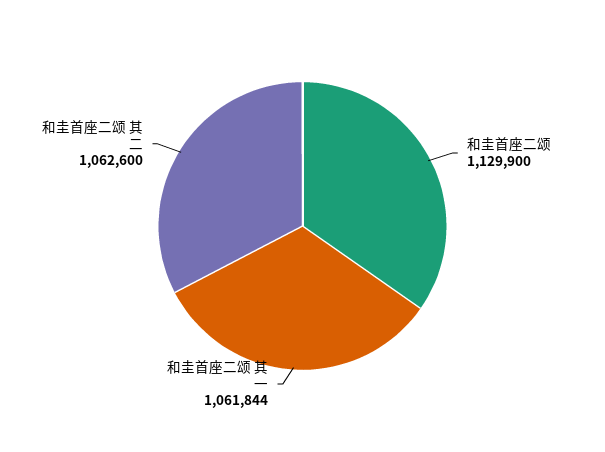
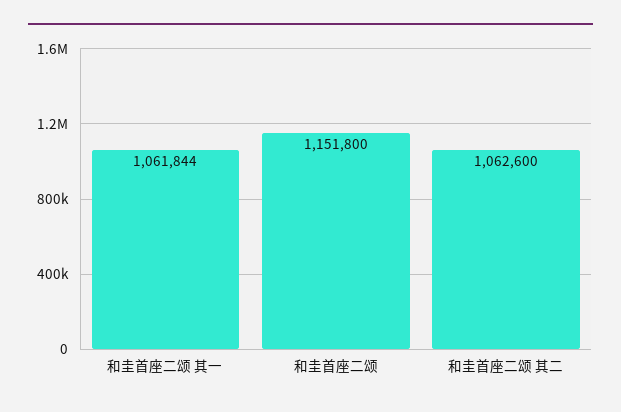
和圭首座二颂: 1129900 -> 1151800

